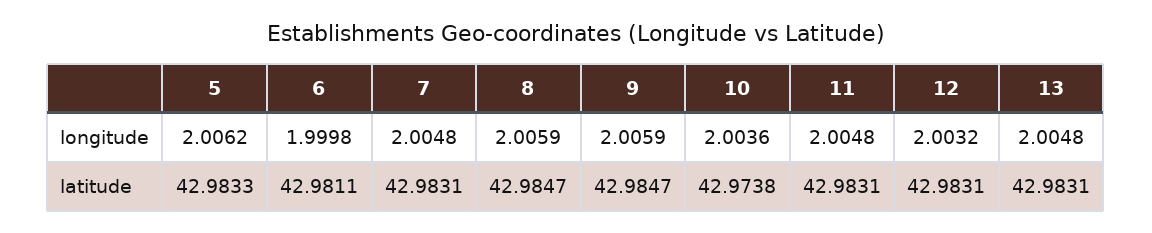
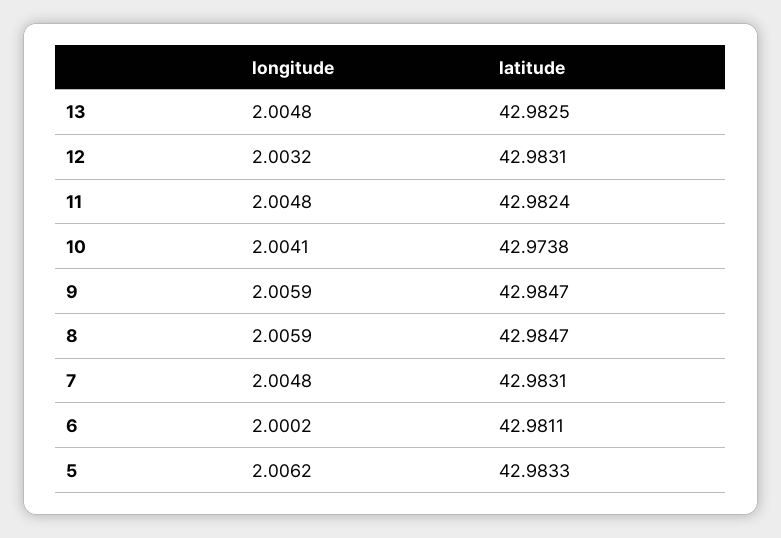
6, longitude: 1.9998 -> 2.0002
10, longitude: 2.0036 -> 2.0041
11, latitude: 42.9831 -> 42.9824
13, latitude: 42.9831 -> 42.9825

